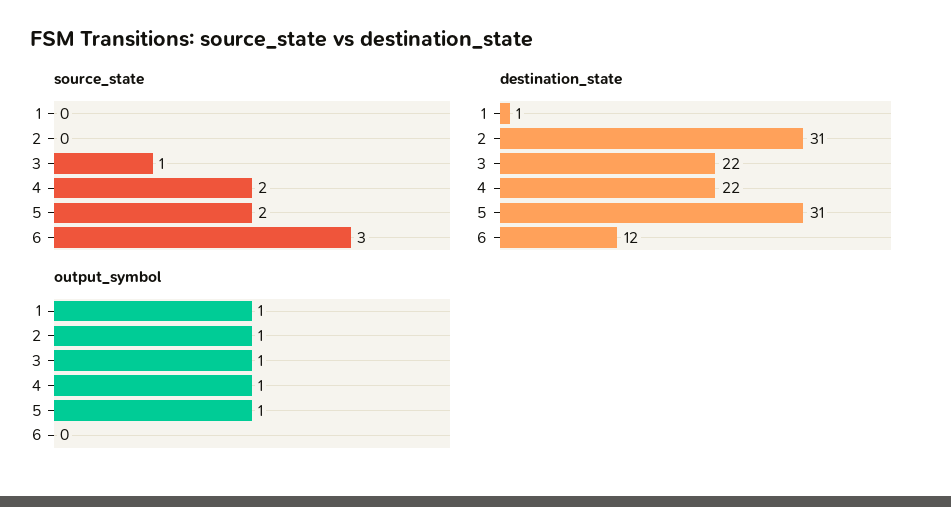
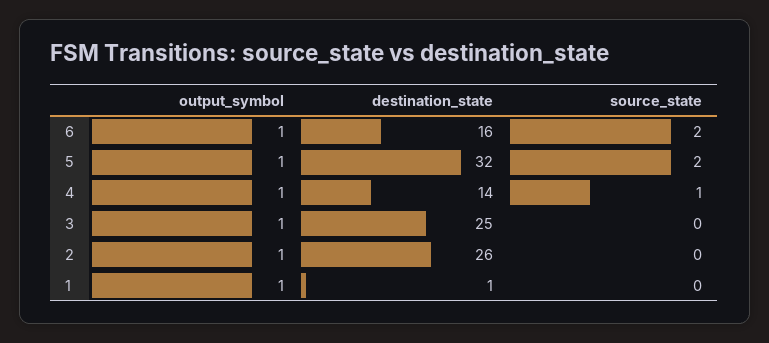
source_state, 3: 1 -> 0
source_state, 4: 2 -> 1
source_state, 6: 3 -> 2
destination_state, 2: 31 -> 26
destination_state, 3: 22 -> 25
destination_state, 4: 22 -> 14
destination_state, 5: 31 -> 32
destination_state, 6: 12 -> 16
output_symbol, 6: 0 -> 1

